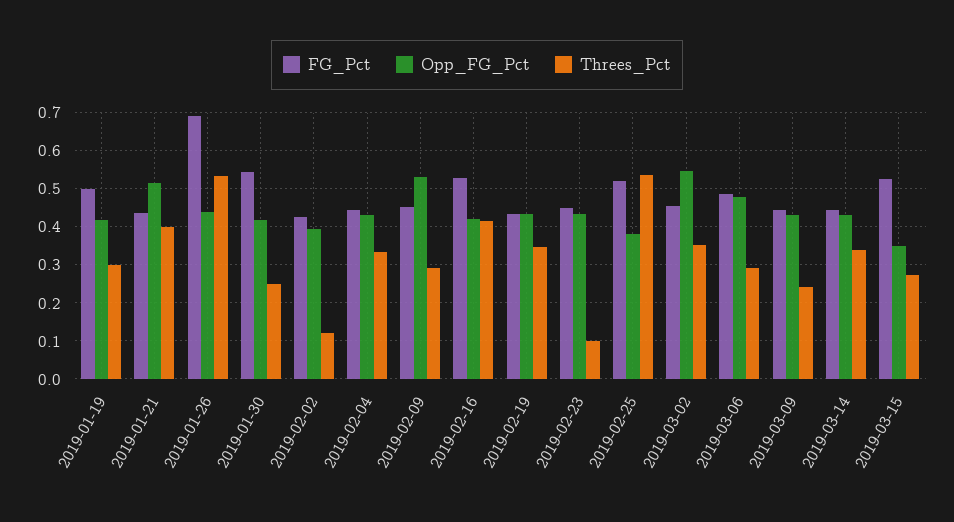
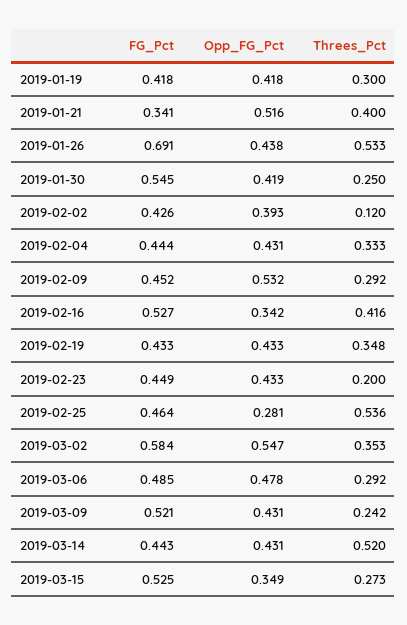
FG_Pct, 2019-01-19: 0.5 -> 0.418
FG_Pct, 2019-01-21: 0.44 -> 0.341
Opp_FG_Pct, 2019-02-16: 0.42 -> 0.342
Threes_Pct, 2019-02-23: 0.1 -> 0.2
FG_Pct, 2019-02-25: 0.52 -> 0.464
Opp_FG_Pct, 2019-02-25: 0.38 -> 0.281
FG_Pct, 2019-03-02: 0.46 -> 0.584
FG_Pct, 2019-03-09: 0.44 -> 0.521
Threes_Pct, 2019-03-14: 0.34 -> 0.52

